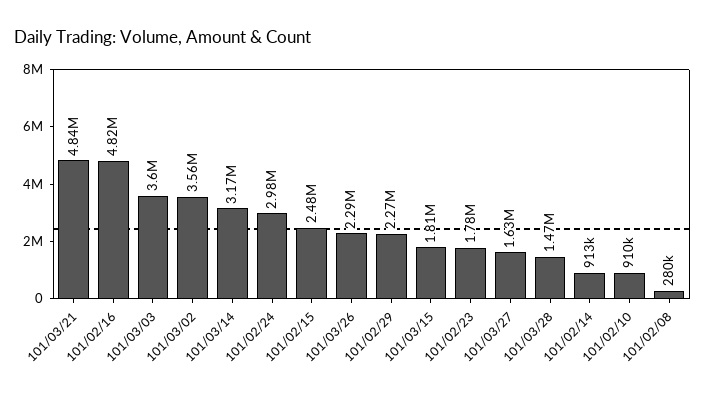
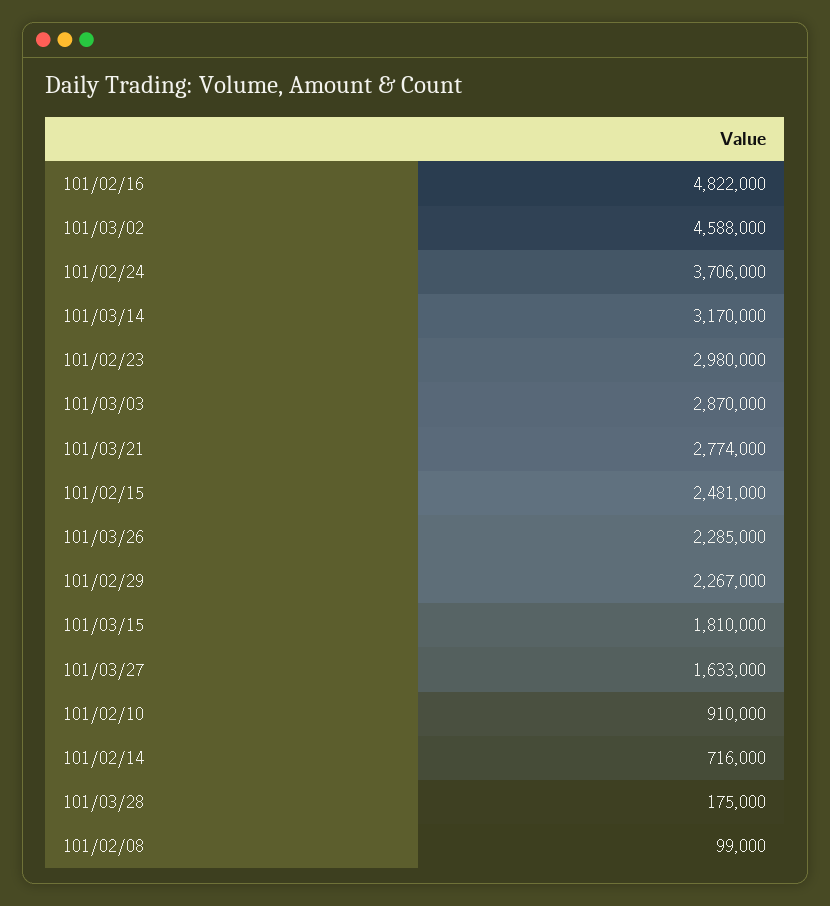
101/03/21: 4840000 -> 2774000
101/03/03: 3600000 -> 2870000
101/03/02: 3560000 -> 4588000
101/02/24: 2980000 -> 3706000
101/02/23: 1780000 -> 2980000
101/03/28: 1470000 -> 175000
101/02/14: 913000 -> 716000
101/02/08: 280000 -> 99000

